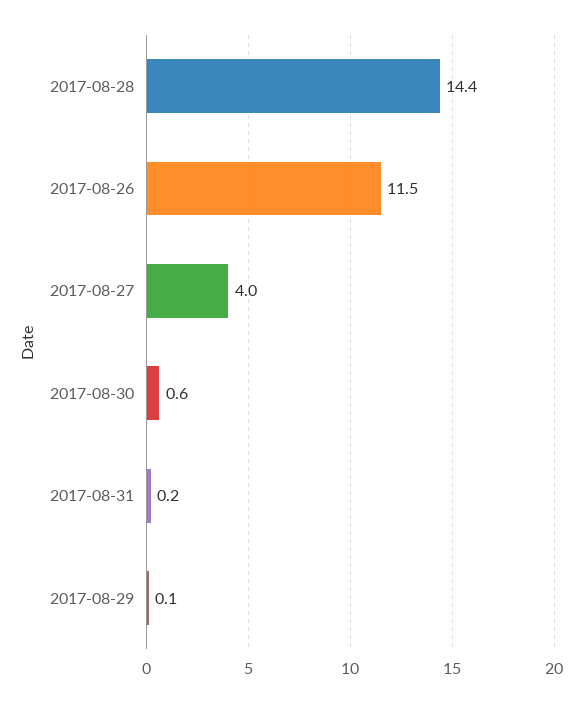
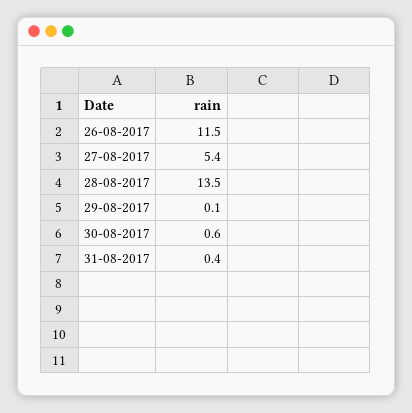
2017-08-28: 14.4 -> 13.5
2017-08-27: 4 -> 5.4
2017-08-31: 0.2 -> 0.4

